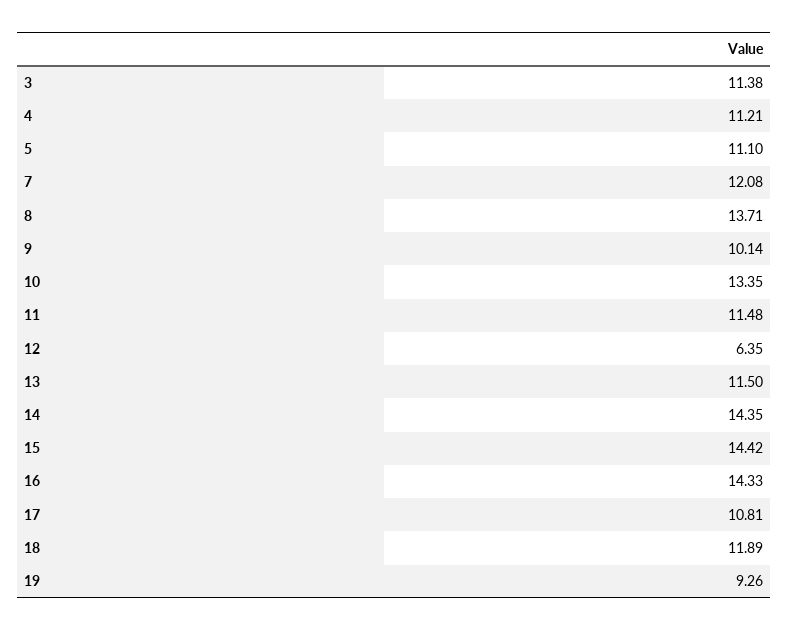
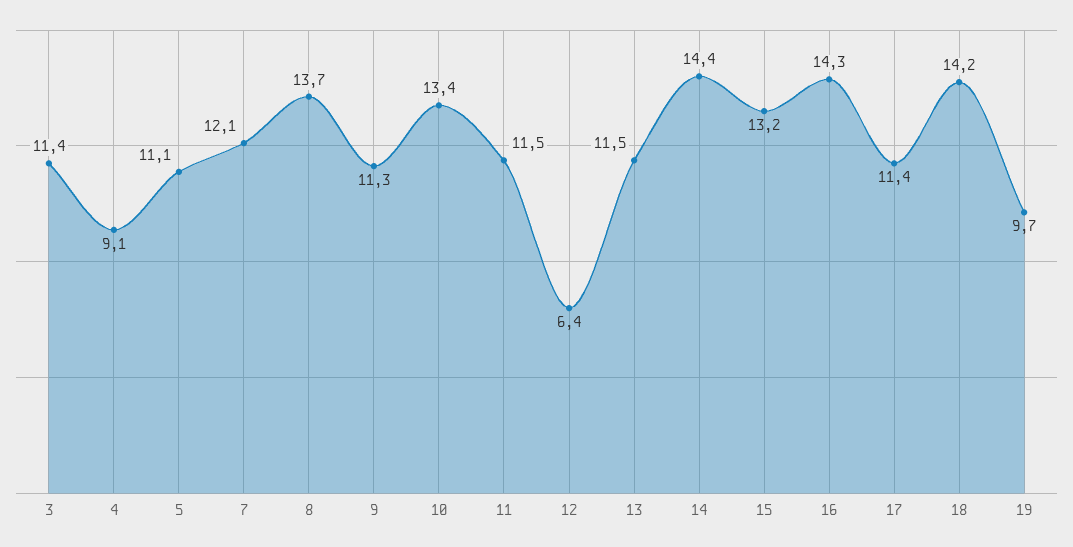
4: 11.21 -> 9.1
9: 10.14 -> 11.3
15: 14.42 -> 13.2
17: 10.81 -> 11.4
18: 11.89 -> 14.2
19: 9.26 -> 9.7

